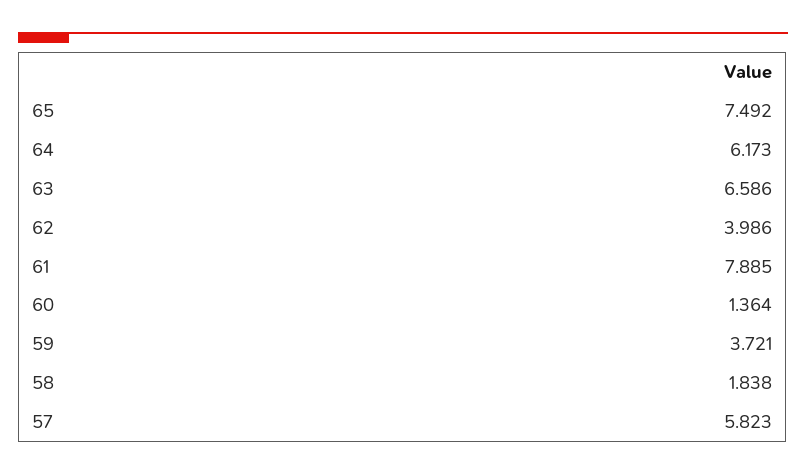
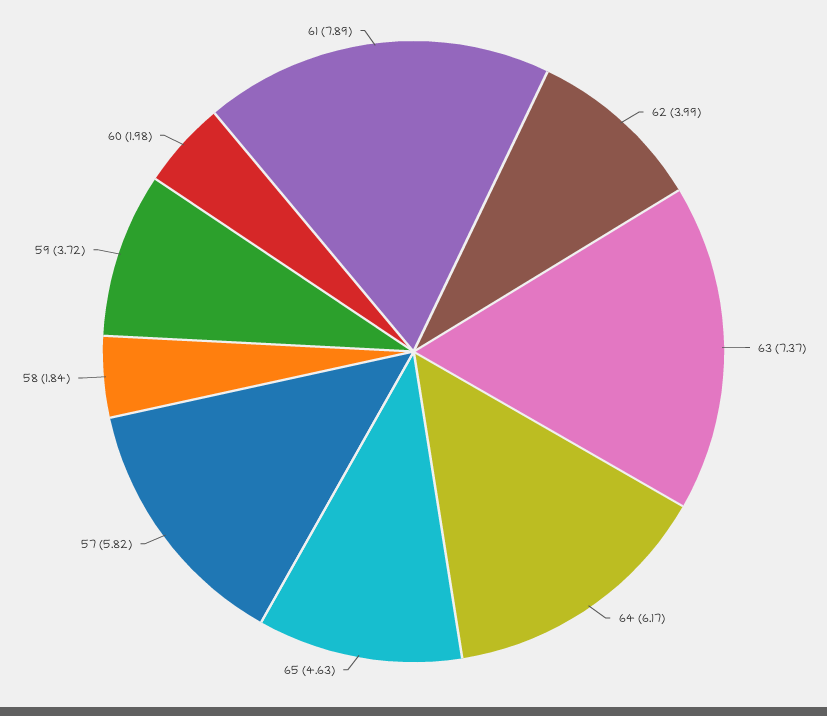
65: 7.492 -> 4.63
63: 6.586 -> 7.37
60: 1.364 -> 1.98

